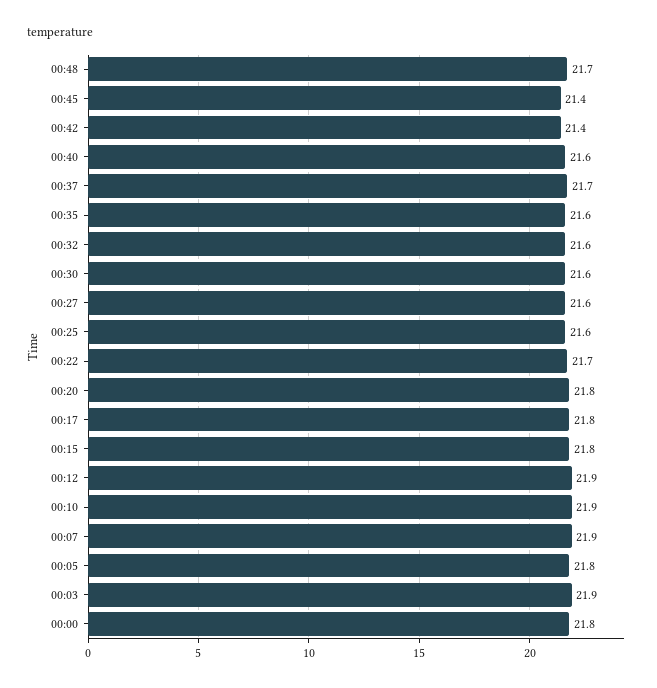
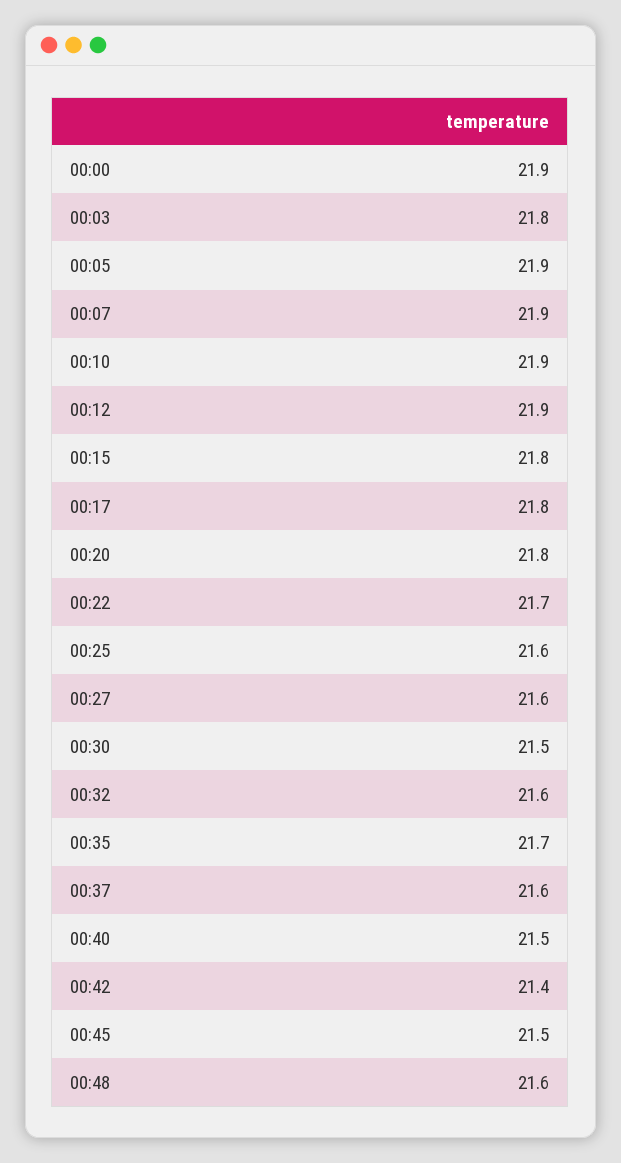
00:48: 21.7 -> 21.6
00:45: 21.4 -> 21.5
00:40: 21.6 -> 21.5
00:37: 21.7 -> 21.6
00:35: 21.6 -> 21.7
00:30: 21.6 -> 21.5
00:05: 21.8 -> 21.9
00:03: 21.9 -> 21.8
00:00: 21.8 -> 21.9

